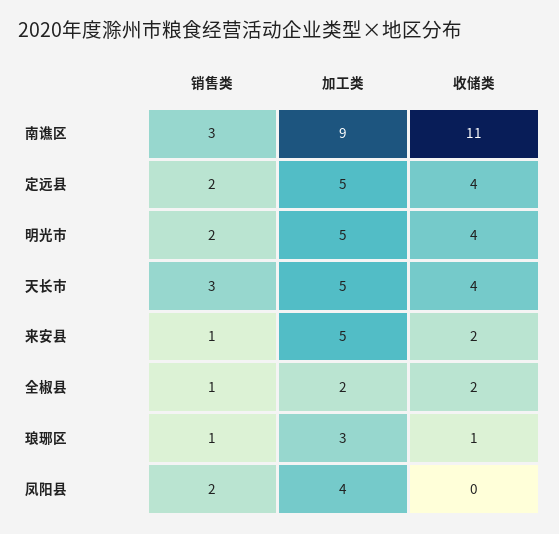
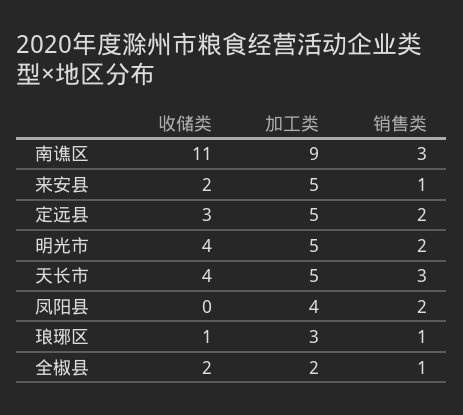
收储类, 定远县: 4 -> 3

